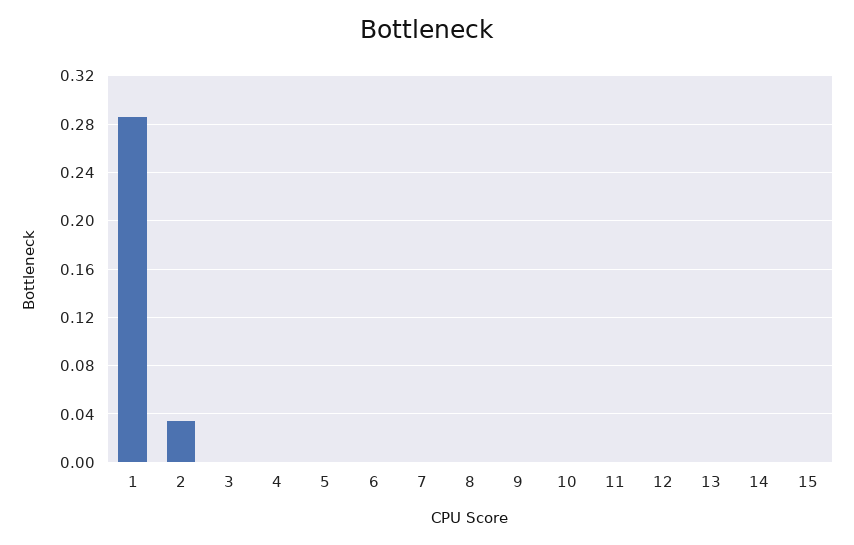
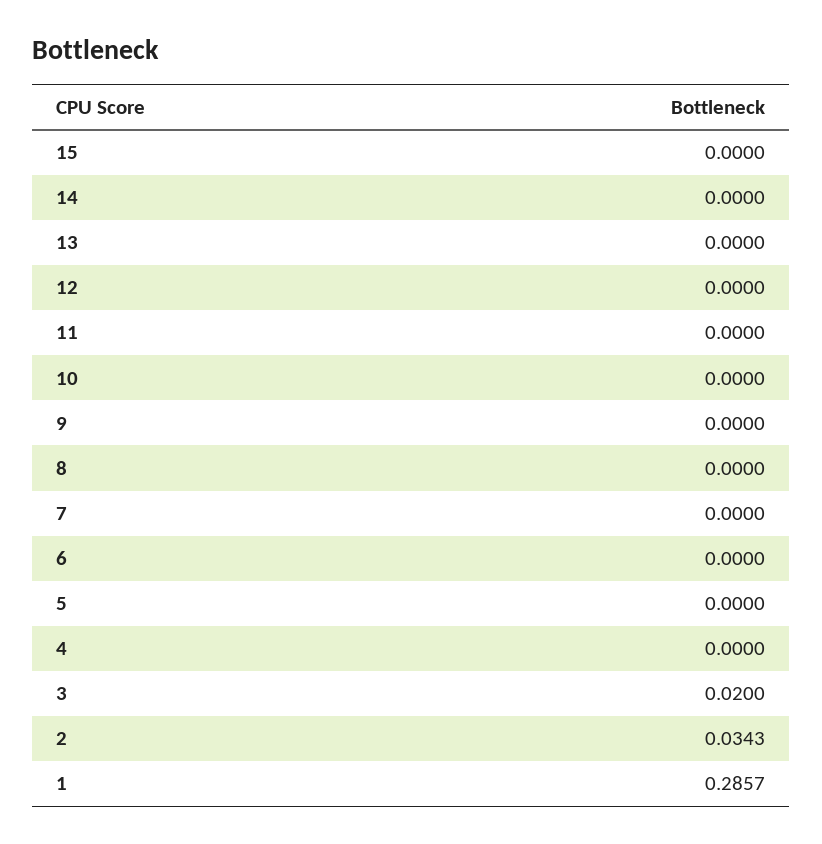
3: 0 -> 0.02

